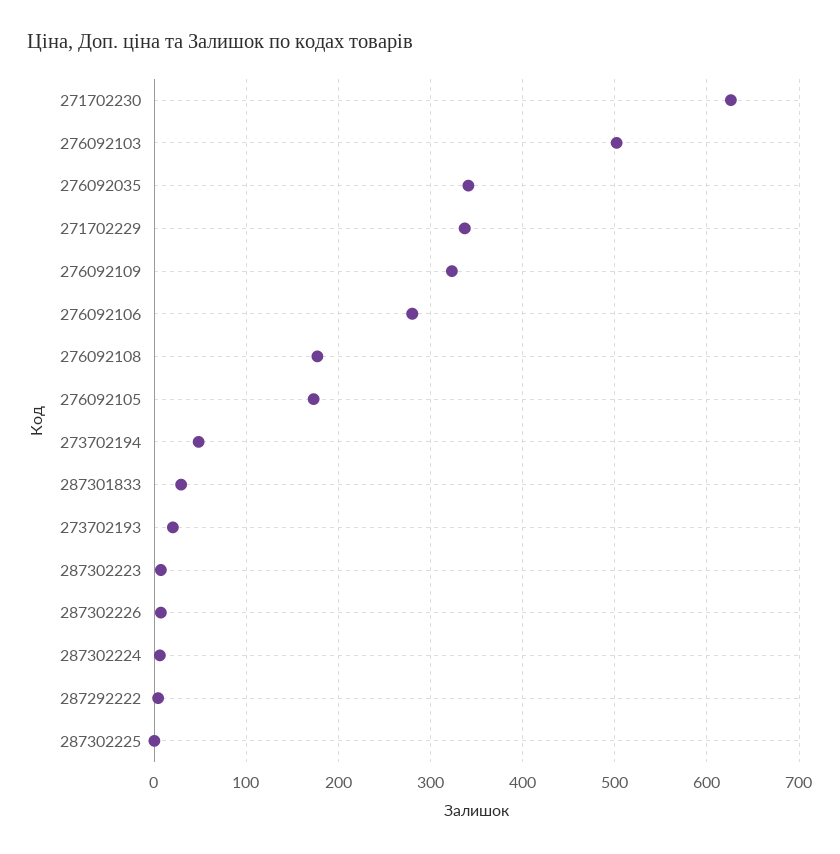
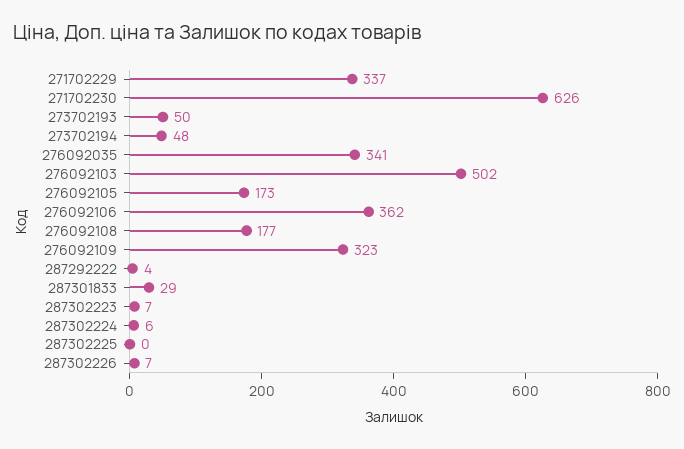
276092106: 280 -> 362
273702193: 20 -> 50

